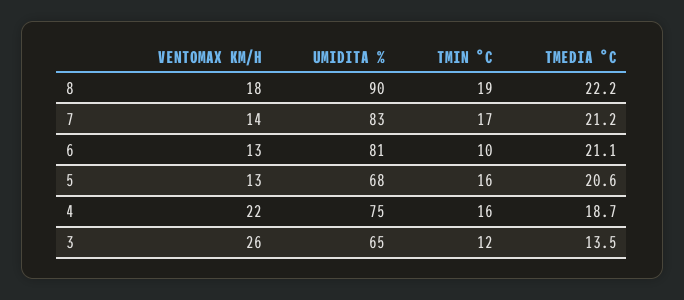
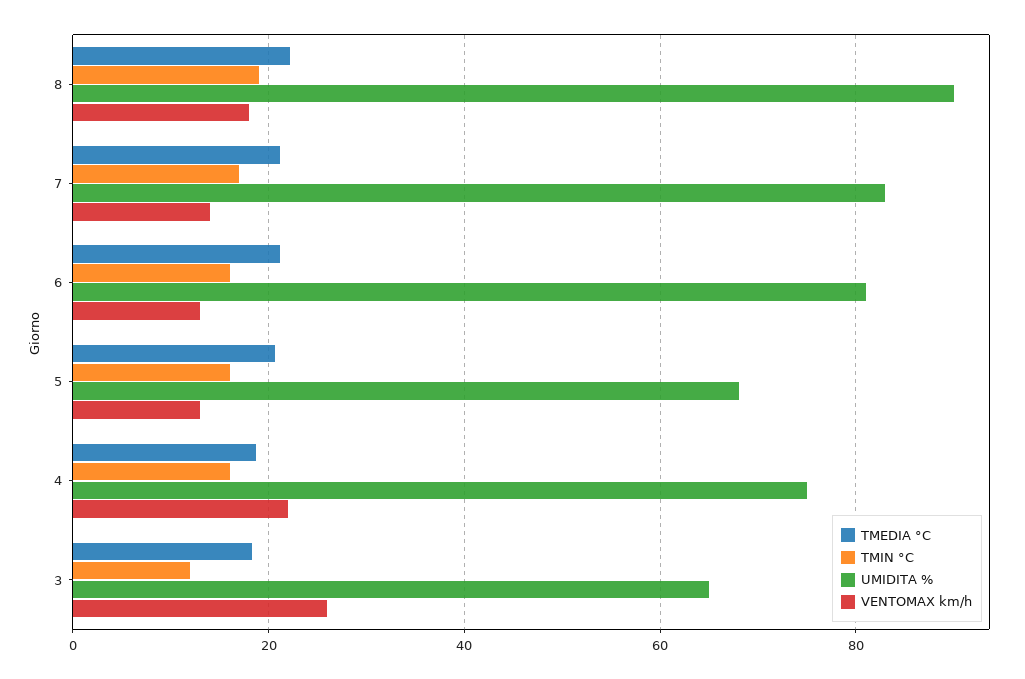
TMIN °C, 6: 10 -> 16
TMEDIA °C, 3: 13.5 -> 18

